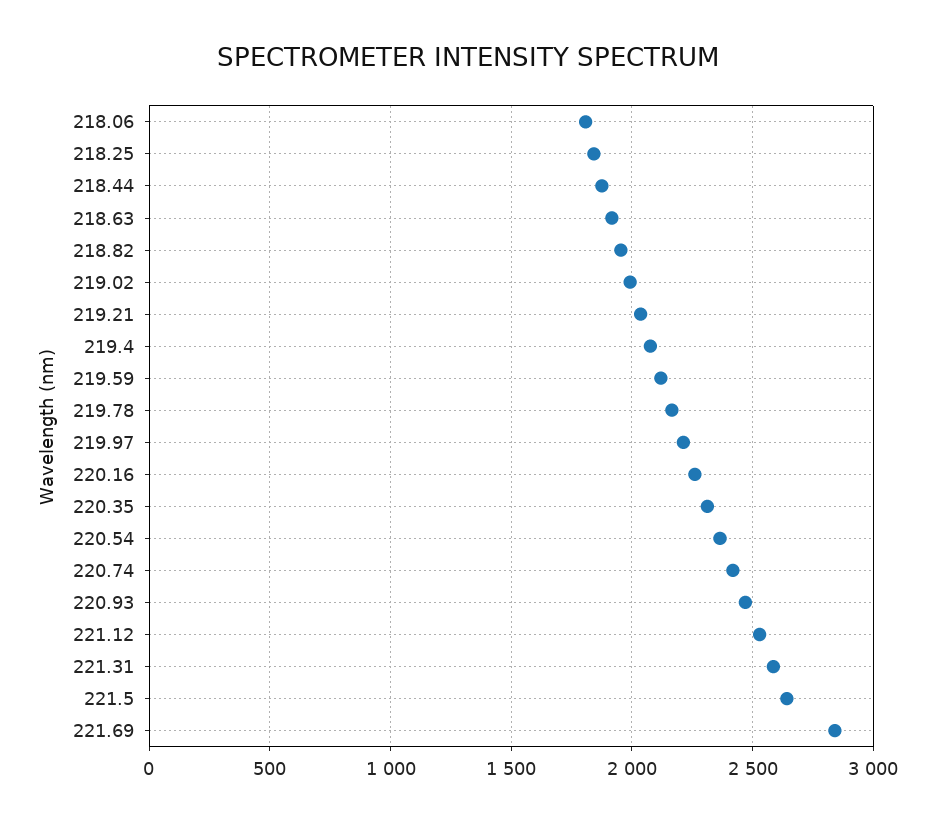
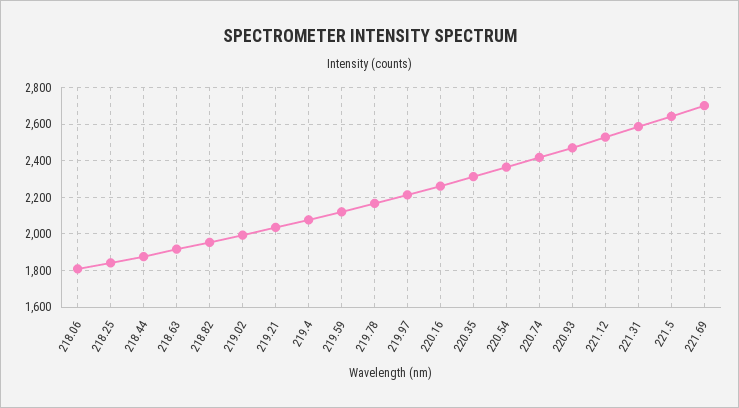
221.69: 2850 -> 2700

